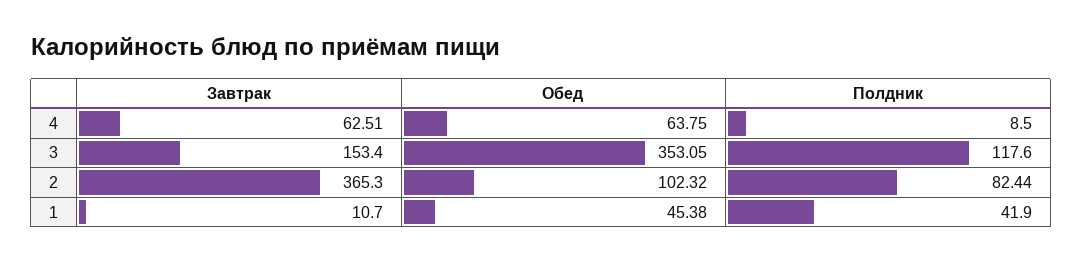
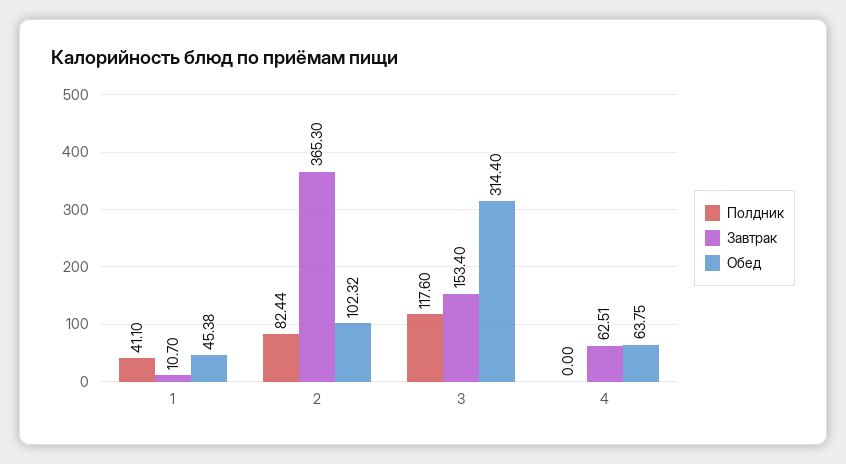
Полдник, 4: 8.5 -> 0
Обед, 3: 353.05 -> 314.4
Полдник, 1: 41.9 -> 41.1

